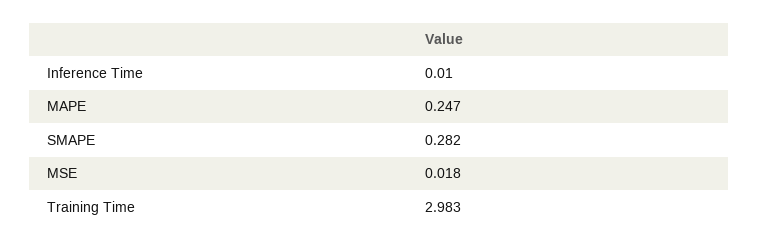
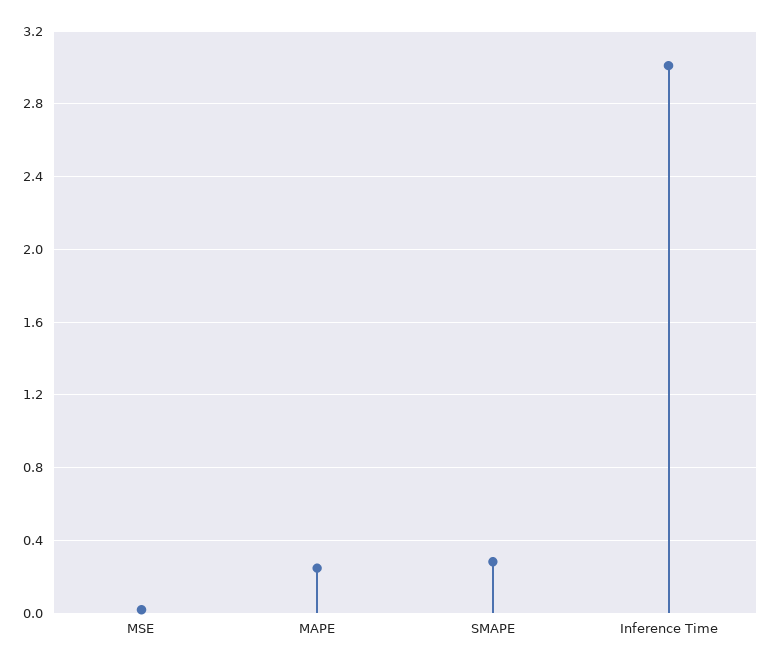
Inference Time: 0.01 -> 3
Training Time: 2.983 -> none

